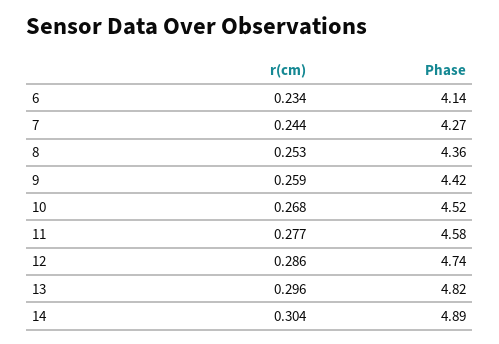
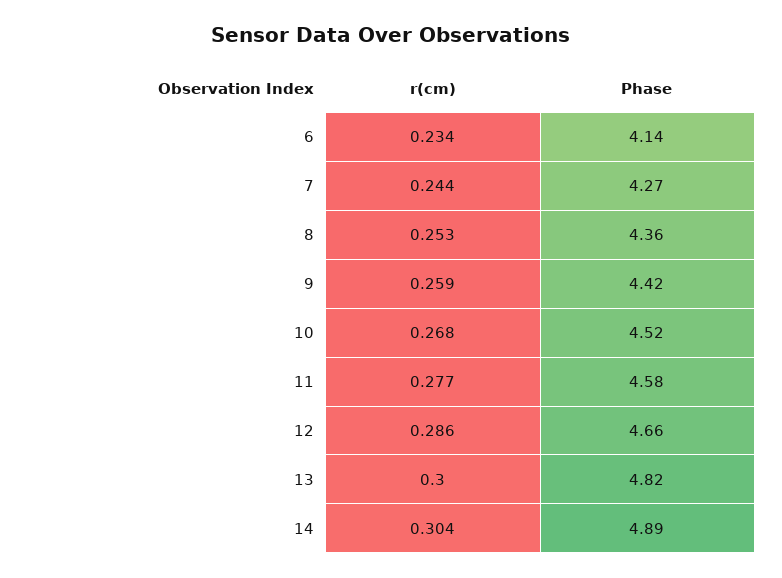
Phase, 12: 4.74 -> 4.66
r(cm), 13: 0.296 -> 0.3

